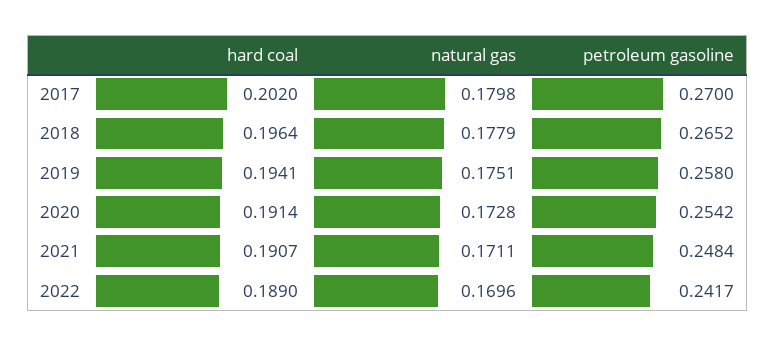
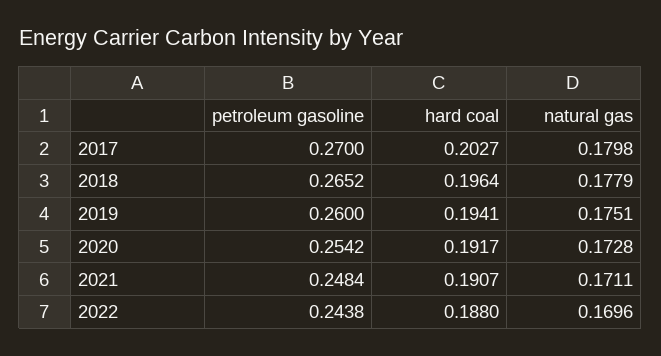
hard coal, 2017: 0.202 -> 0.2027
petroleum gasoline, 2019: 0.258 -> 0.26
hard coal, 2020: 0.1914 -> 0.1917
hard coal, 2022: 0.189 -> 0.188
petroleum gasoline, 2022: 0.2417 -> 0.2438

